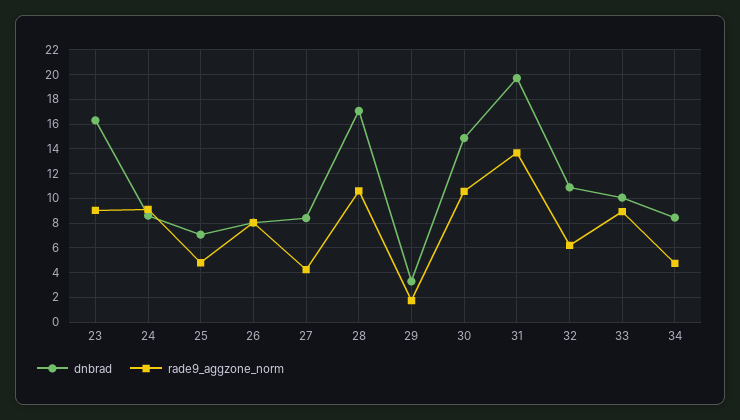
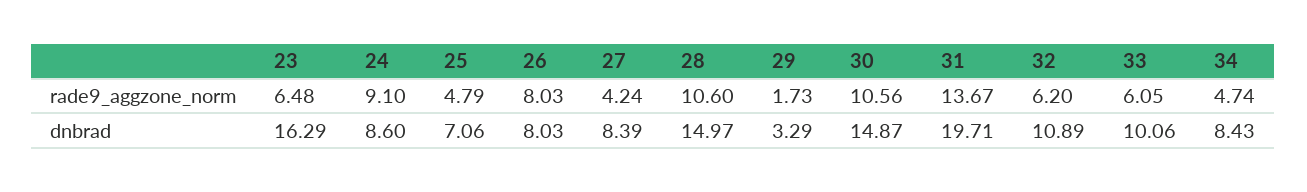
rade9_aggzone_norm, 23: 9 -> 6.48
dnbrad, 28: 17 -> 14.97
rade9_aggzone_norm, 33: 9 -> 6.05

